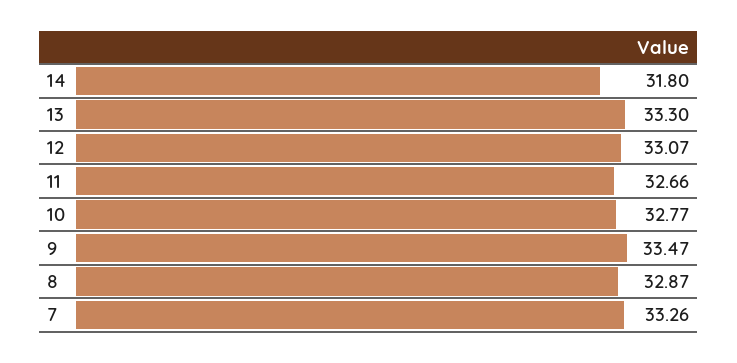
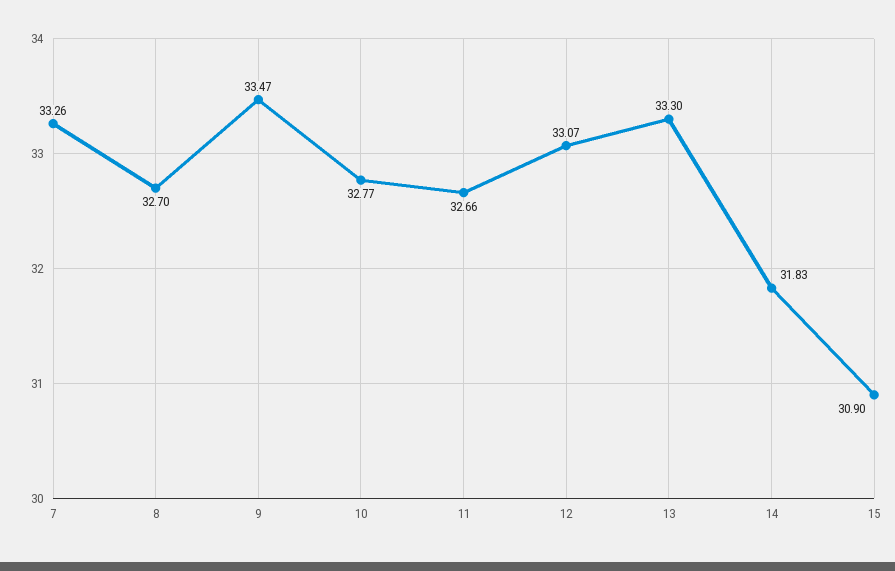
14: 31.8 -> 31.83
8: 32.87 -> 32.7
15: none -> 30.9

